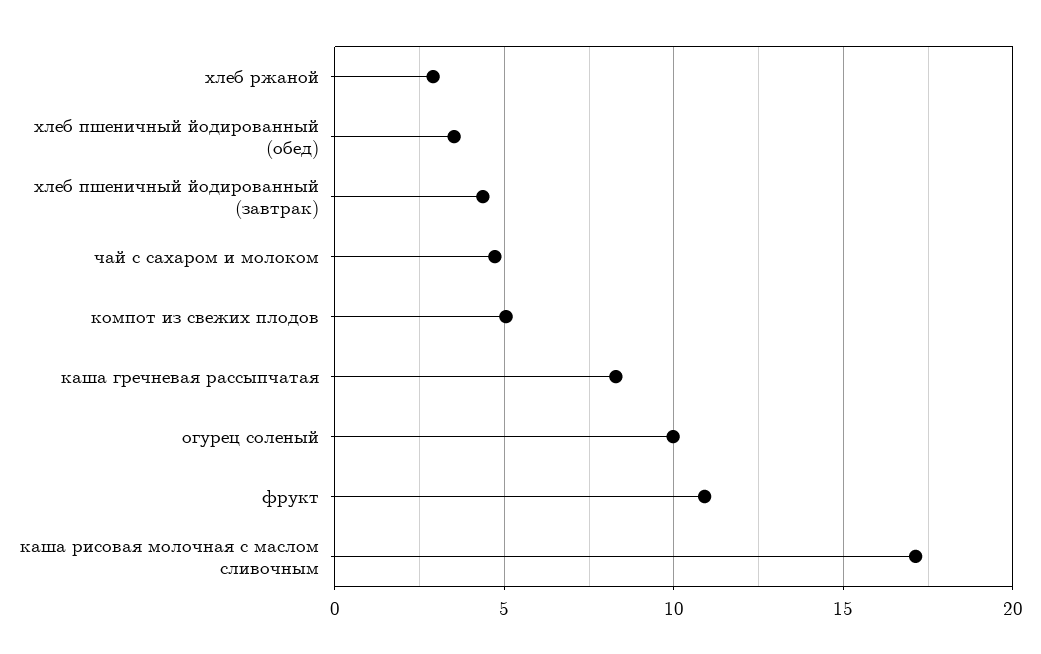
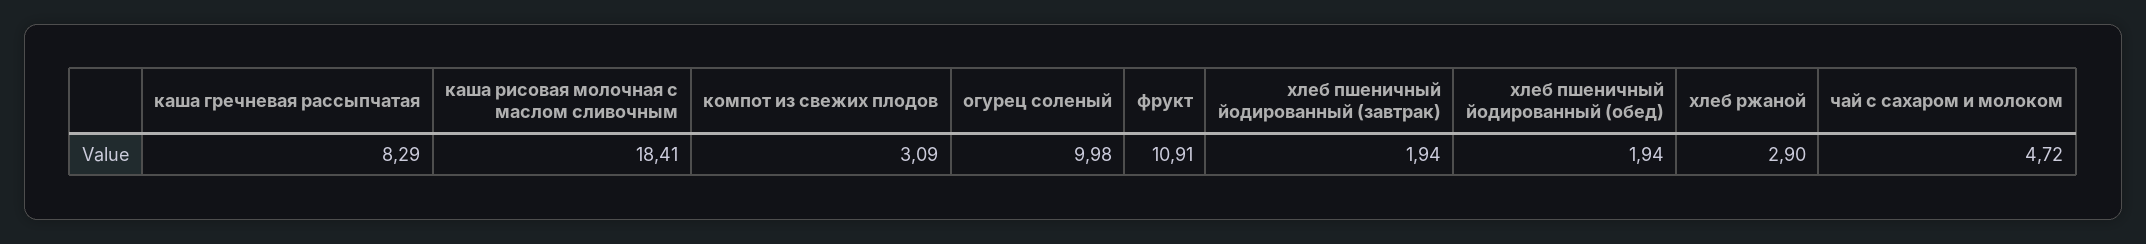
хлеб пшеничный йодированный (обед): 3.5 -> 1.94
хлеб пшеничный йодированный (завтрак): 4.5 -> 1.94
компот из свежих плодов: 5 -> 3.09
каша рисовая молочная с маслом сливочным: 17 -> 18.41

